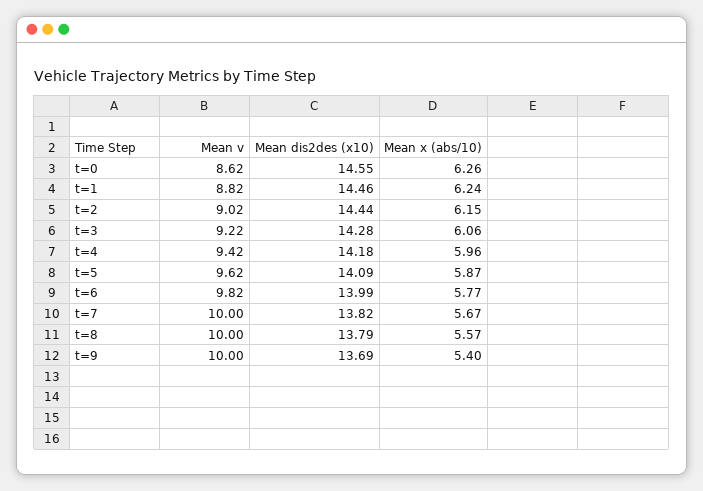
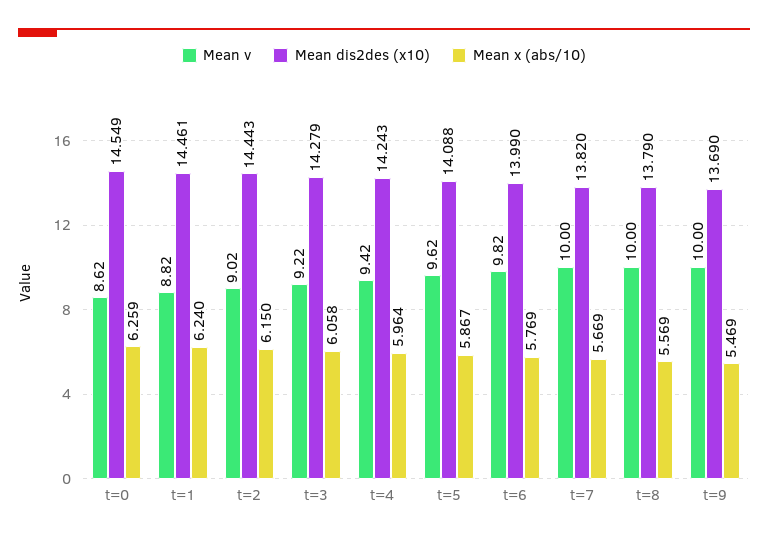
Mean dis2des (x10), t=4: 14.18 -> 14.243
Mean x (abs/10), t=9: 5.4 -> 5.469

